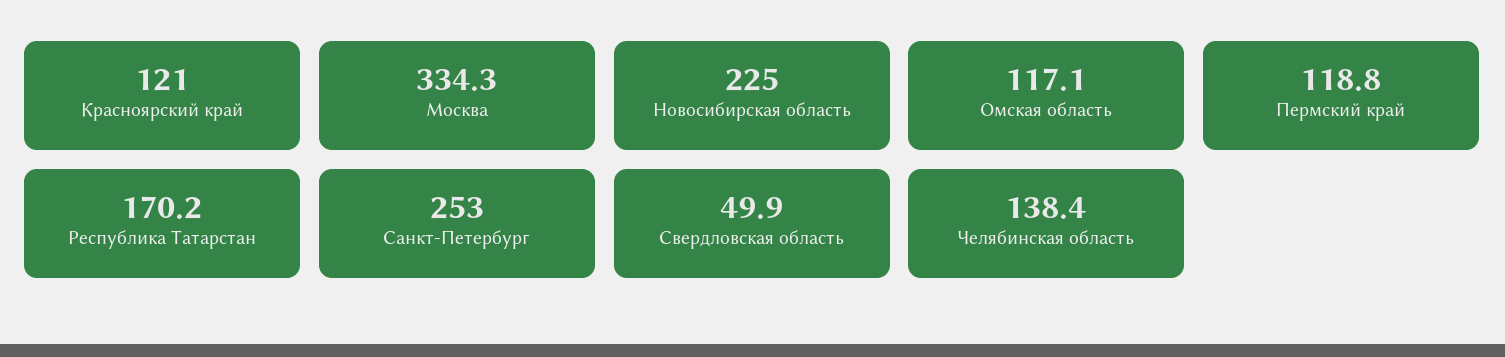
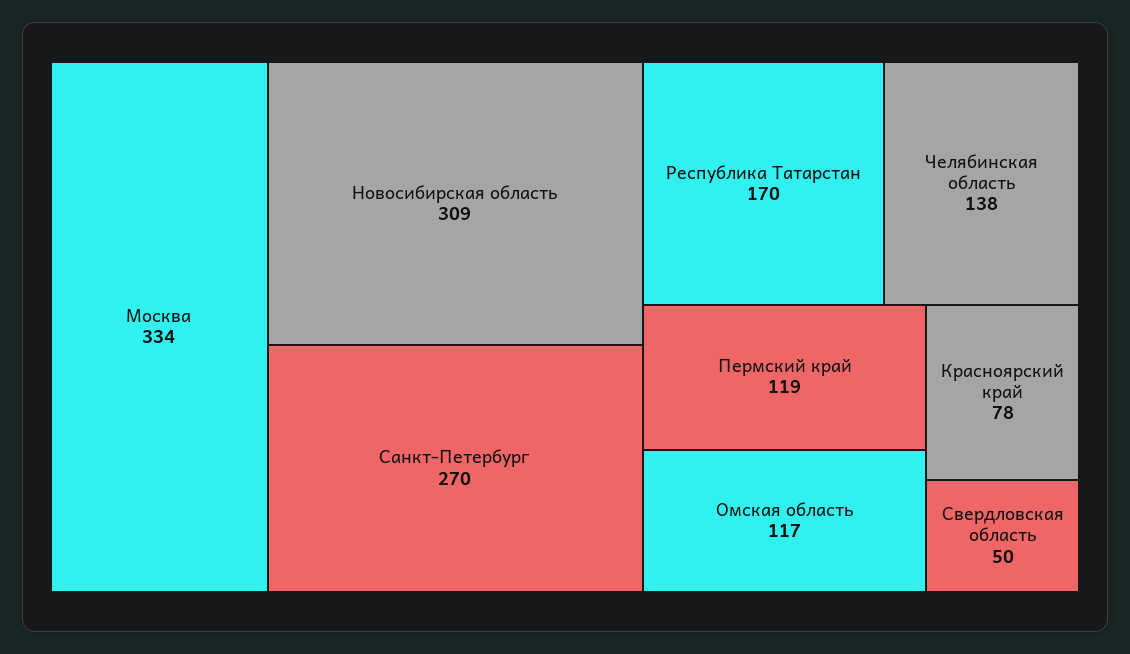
Красноярский край: 121 -> 78
Новосибирская область: 225 -> 309
Санкт-Петербург: 253 -> 270

